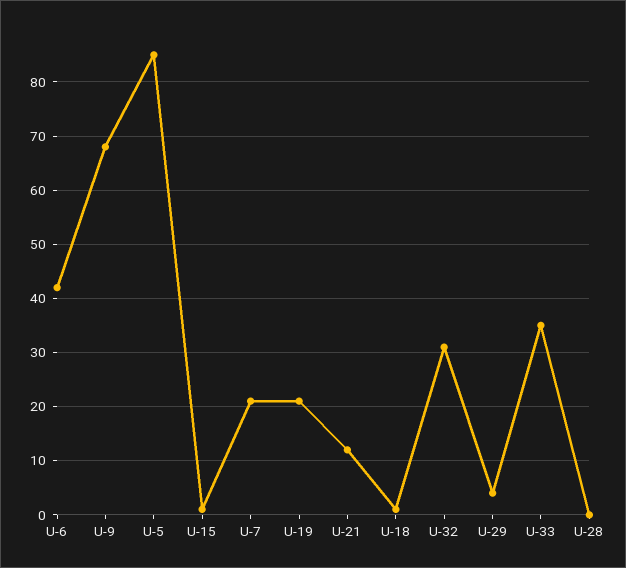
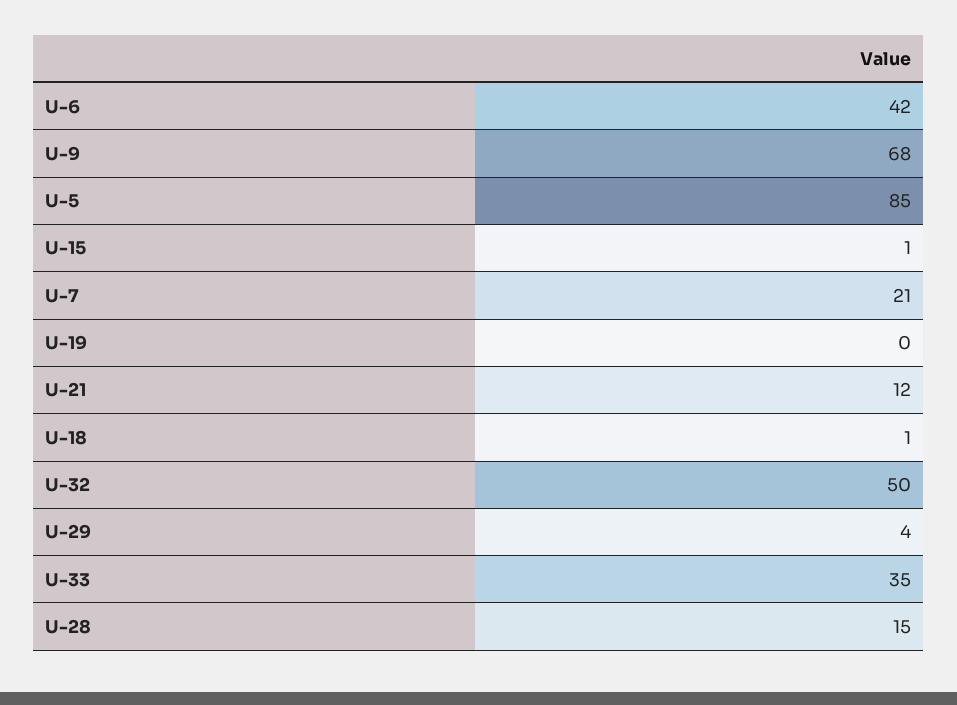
U-19: 20 -> 0
U-32: 30 -> 50
U-28: 0 -> 15

